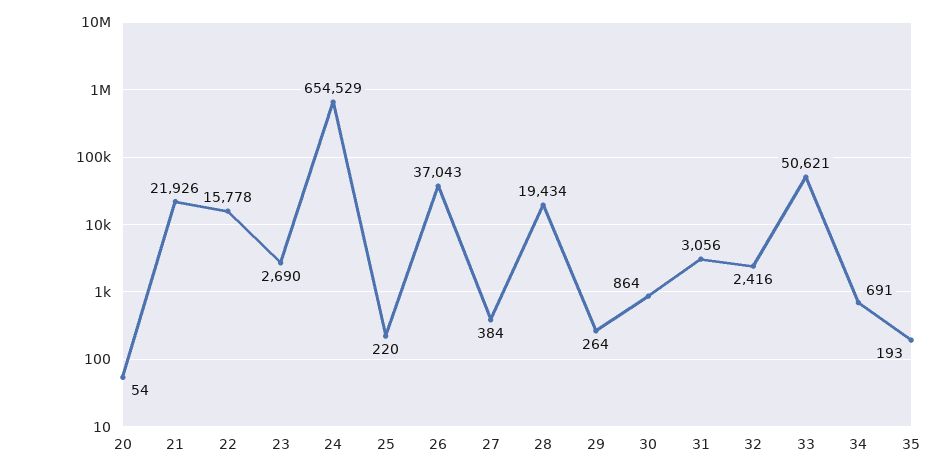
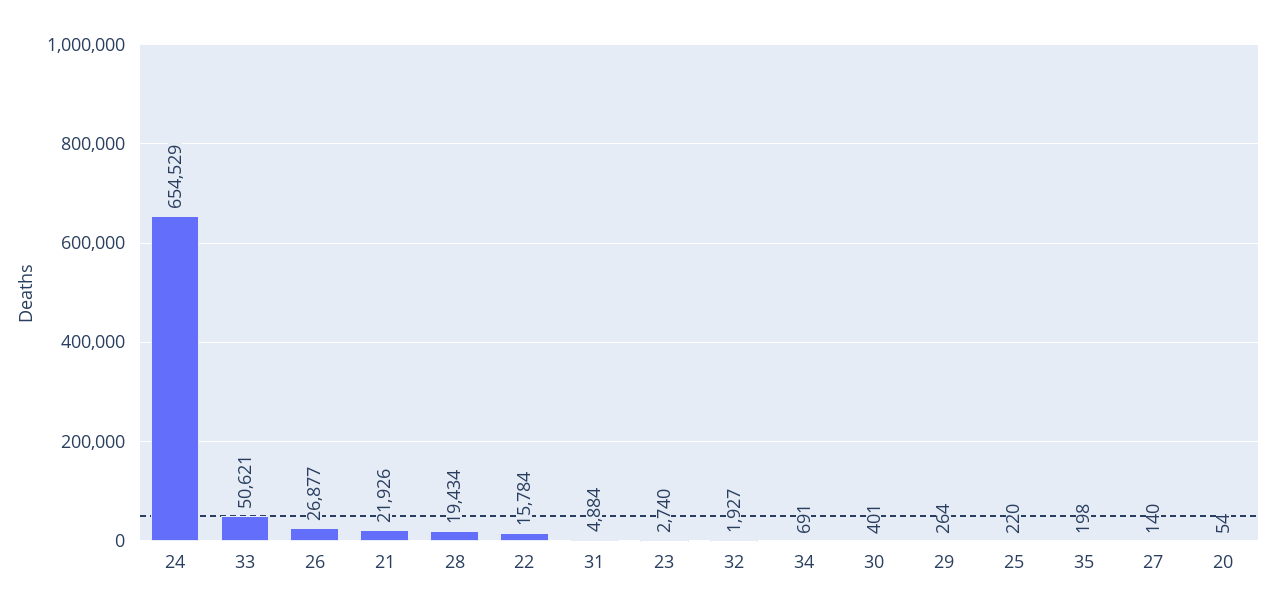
22: 15778 -> 15784
23: 2690 -> 2740
26: 37043 -> 26877
27: 384 -> 140
30: 864 -> 401
31: 3056 -> 4884
32: 2416 -> 1927
35: 193 -> 198

